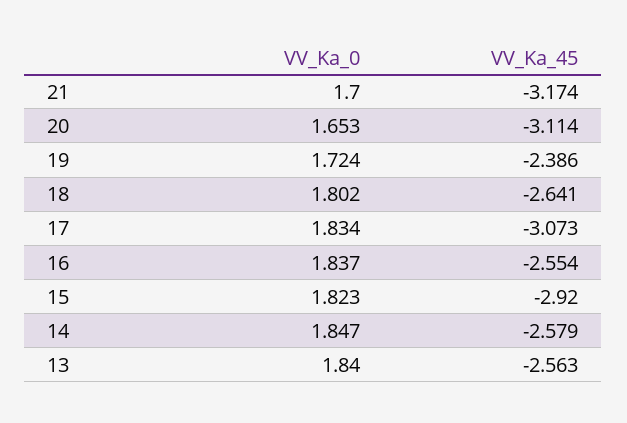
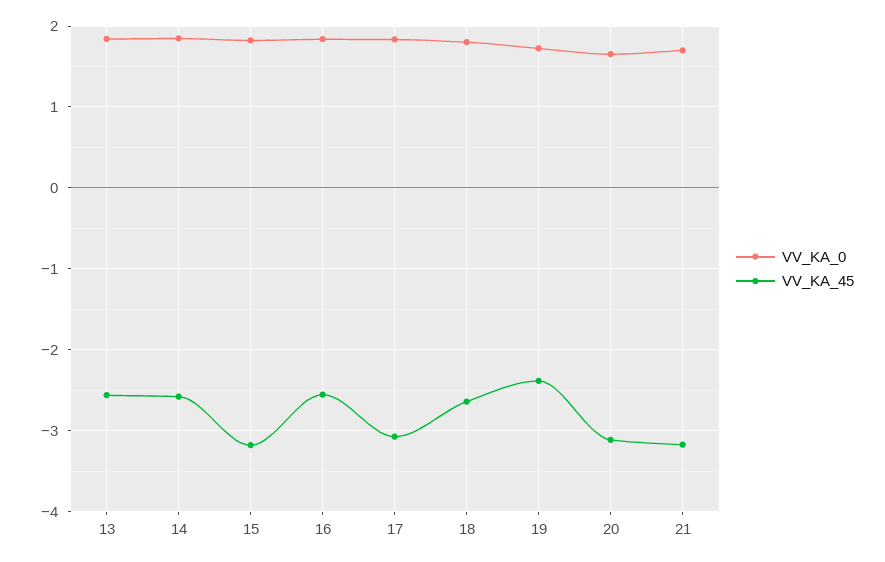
VV_Ka_45, 15: -2.92 -> -3.2

